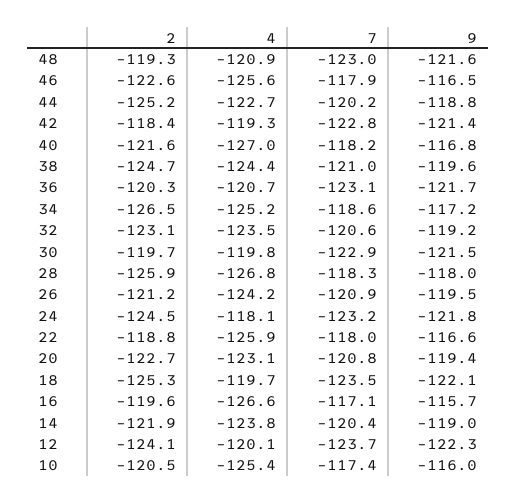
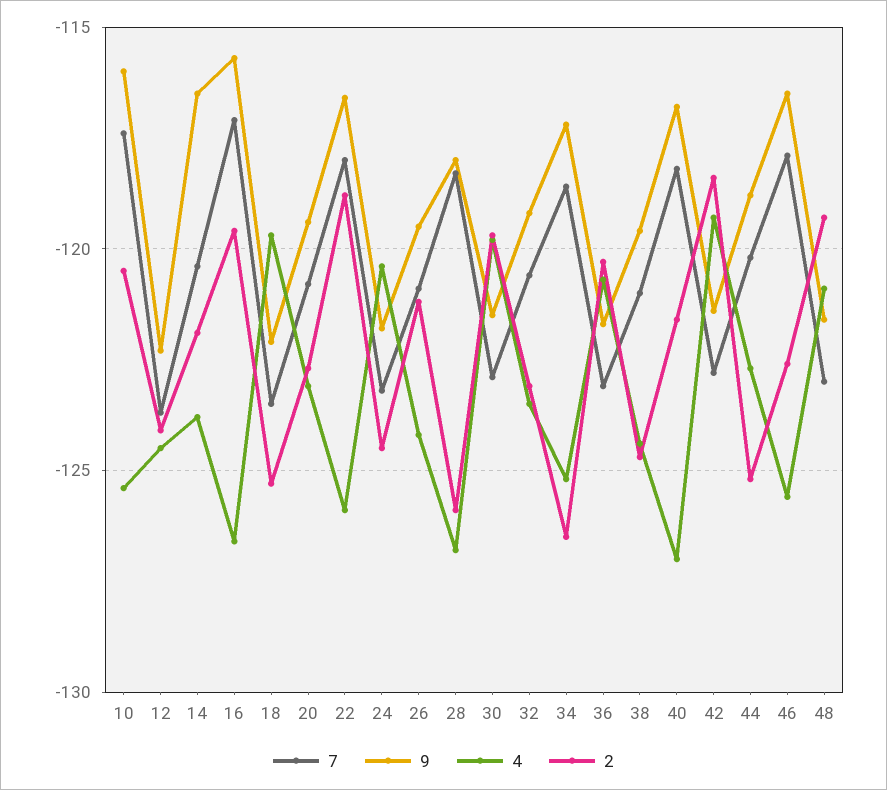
4, 24: -118.1 -> -120.5
9, 14: -119 -> -116.5
4, 12: -120.1 -> -124.5

